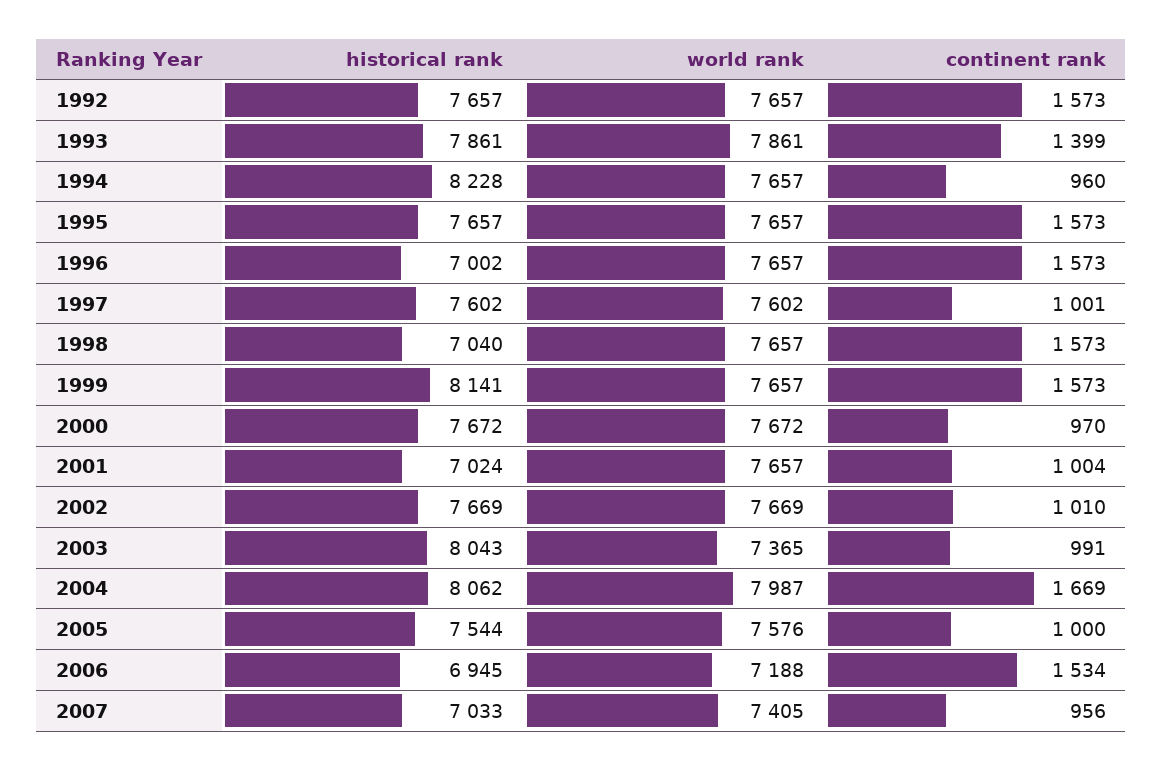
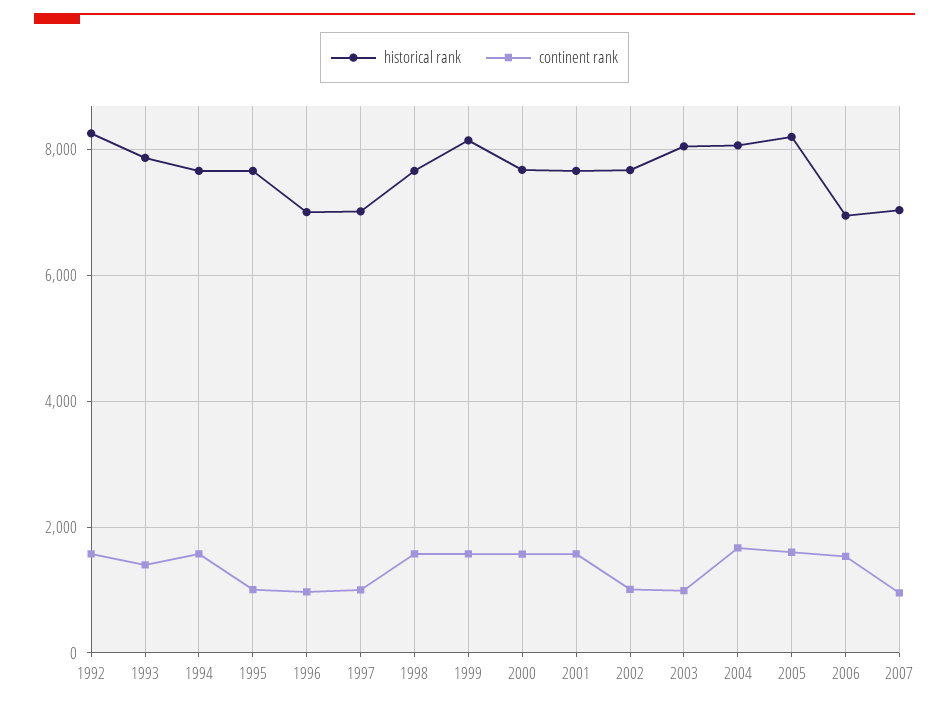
historical rank, 1992: 7657 -> 8200
world rank, 1992: 7657 -> none
world rank, 1993: 7861 -> none
historical rank, 1994: 8228 -> 7600
world rank, 1994: 7657 -> none
continent rank, 1994: 960 -> 1600
world rank, 1995: 7657 -> none
continent rank, 1995: 1573 -> 1000
world rank, 1996: 7657 -> none
continent rank, 1996: 1573 -> 1000
historical rank, 1997: 7602 -> 7000
world rank, 1997: 7602 -> none
historical rank, 1998: 7040 -> 7600
world rank, 1998: 7657 -> none
world rank, 1999: 7657 -> none
world rank, 2000: 7672 -> none
continent rank, 2000: 970 -> 1600
historical rank, 2001: 7024 -> 7600
world rank, 2001: 7657 -> none
continent rank, 2001: 1004 -> 1600
world rank, 2002: 7669 -> none
world rank, 2003: 7365 -> none
world rank, 2004: 7987 -> none
historical rank, 2005: 7544 -> 8200
world rank, 2005: 7576 -> none
continent rank, 2005: 1000 -> 1600
world rank, 2006: 7188 -> none
world rank, 2007: 7405 -> none

